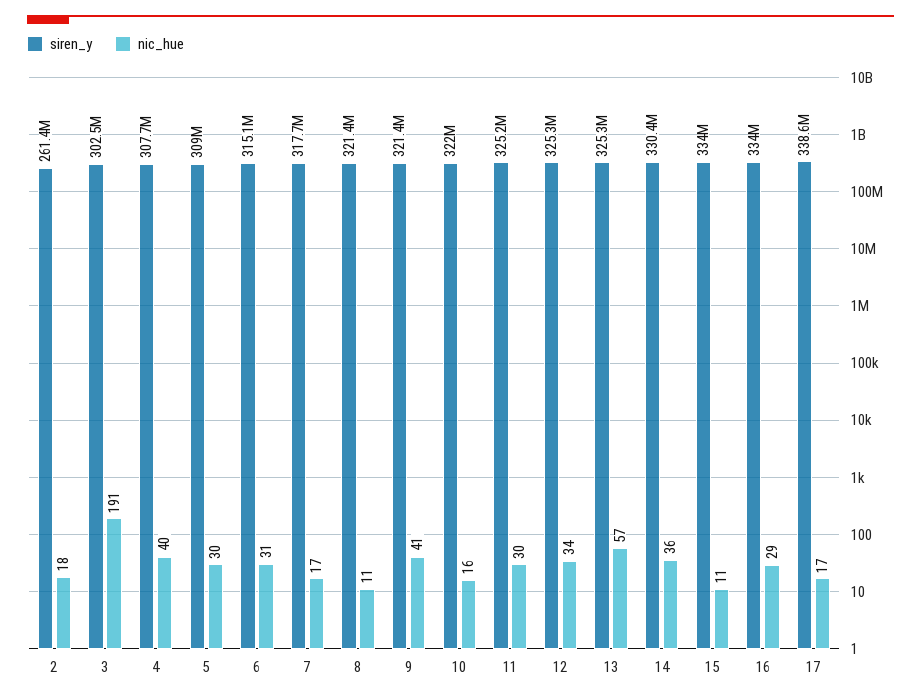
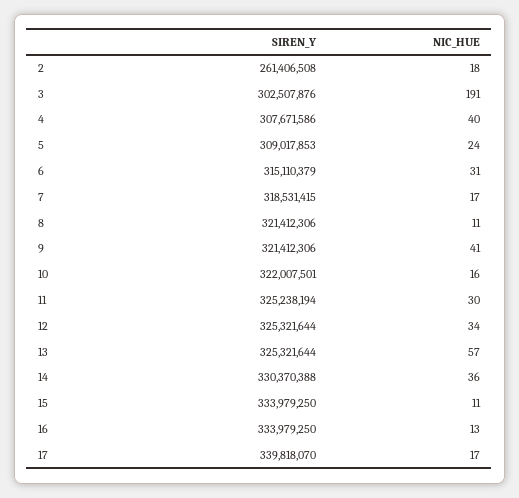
nic_hue, 5: 30 -> 24
siren_y, 7: 317700000 -> 318531415
nic_hue, 16: 29 -> 13
siren_y, 17: 338600000 -> 339818070

